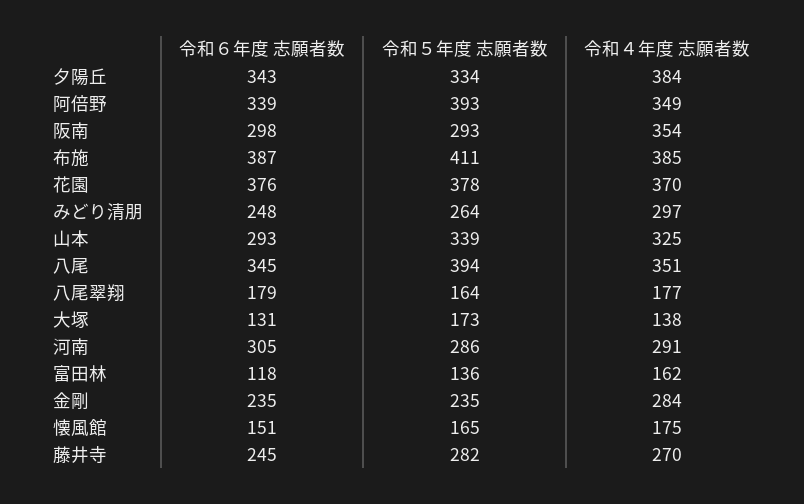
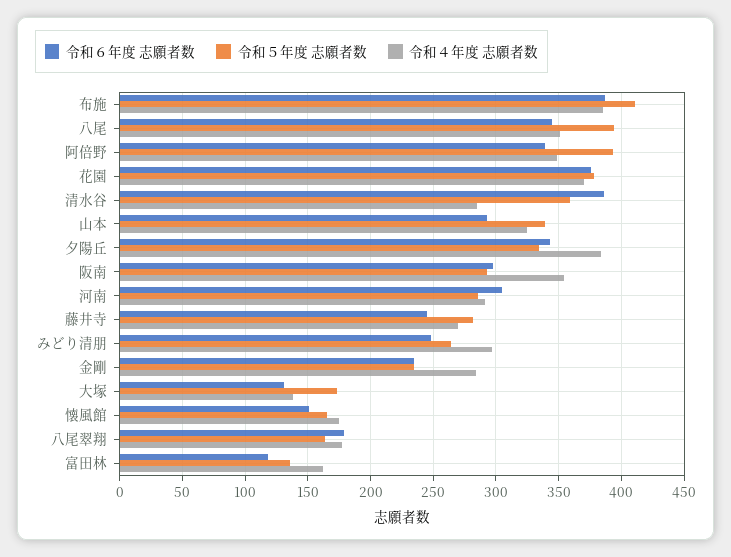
令和６年度 志願者数, 清水谷: none -> 385
令和５年度 志願者数, 清水谷: none -> 360
令和４年度 志願者数, 清水谷: none -> 285

